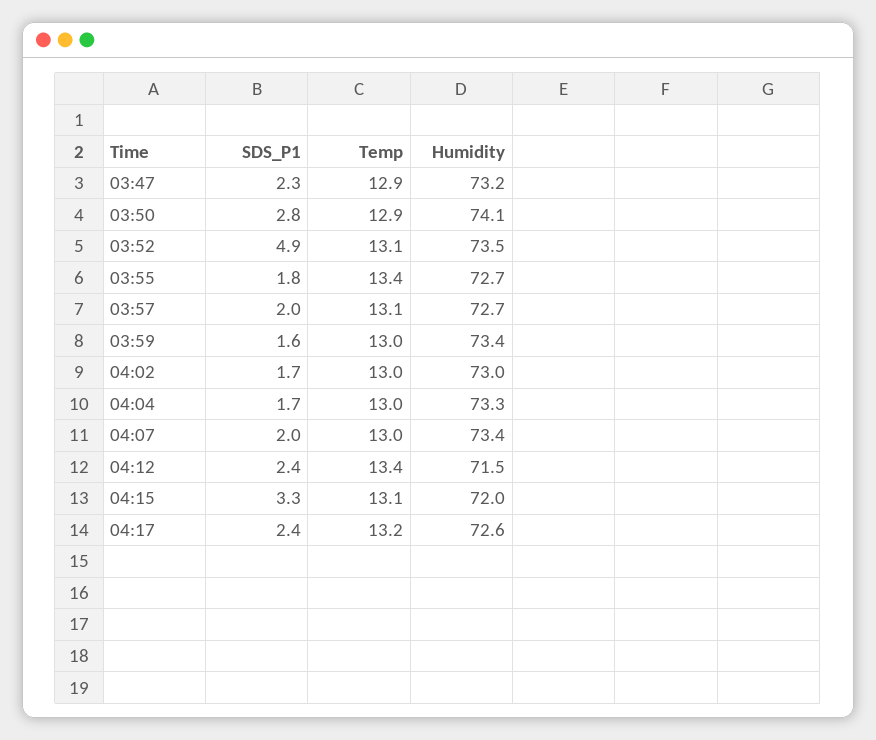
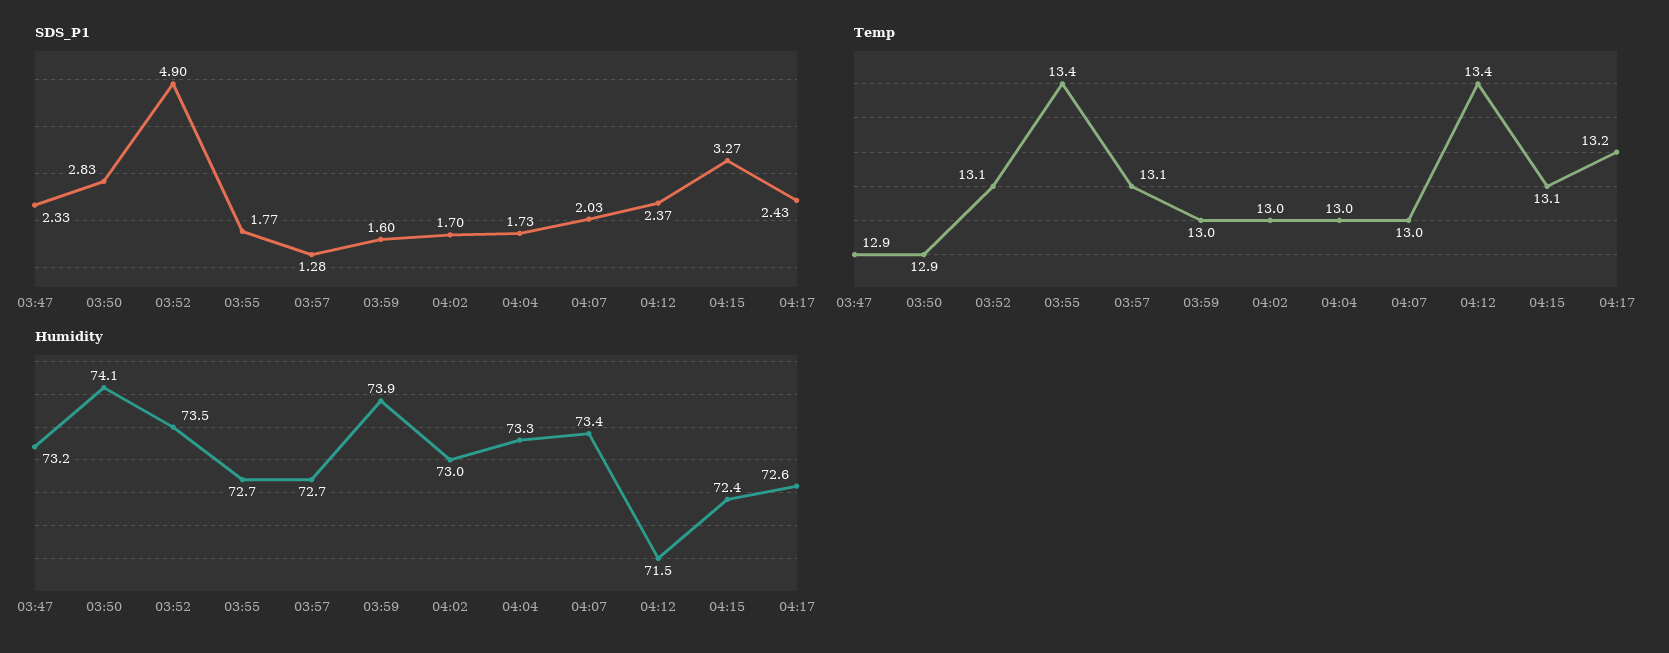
SDS_P1, 03:57: 2 -> 1.28
Humidity, 03:59: 73.4 -> 73.9
Humidity, 04:15: 72 -> 72.4

